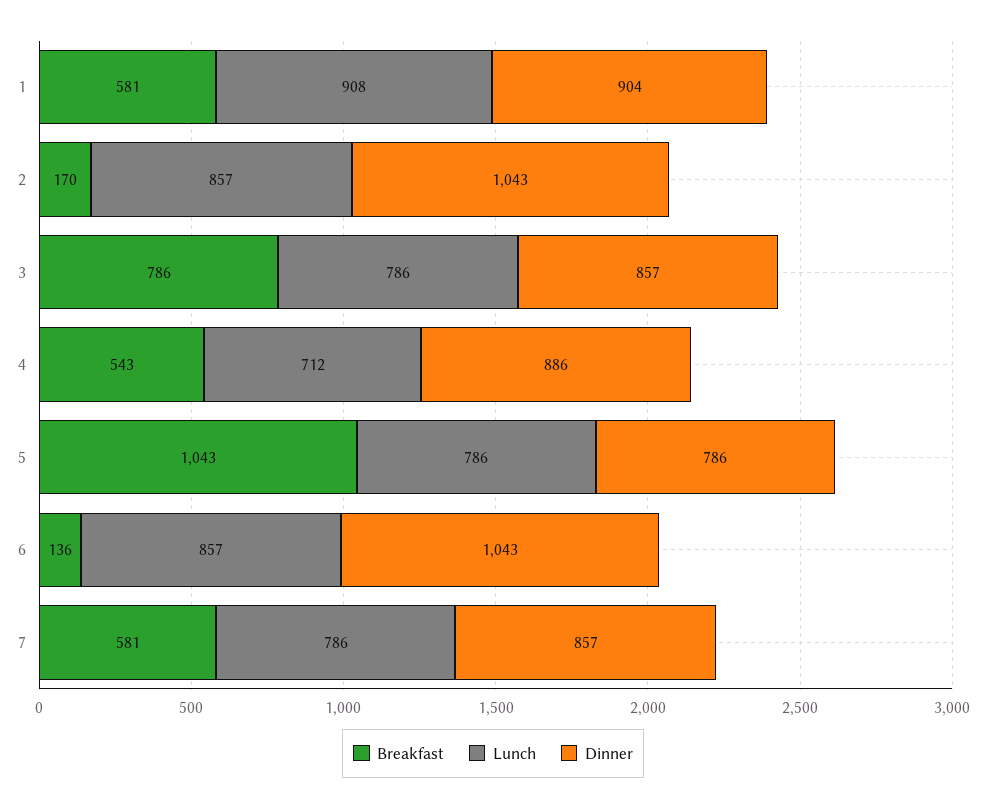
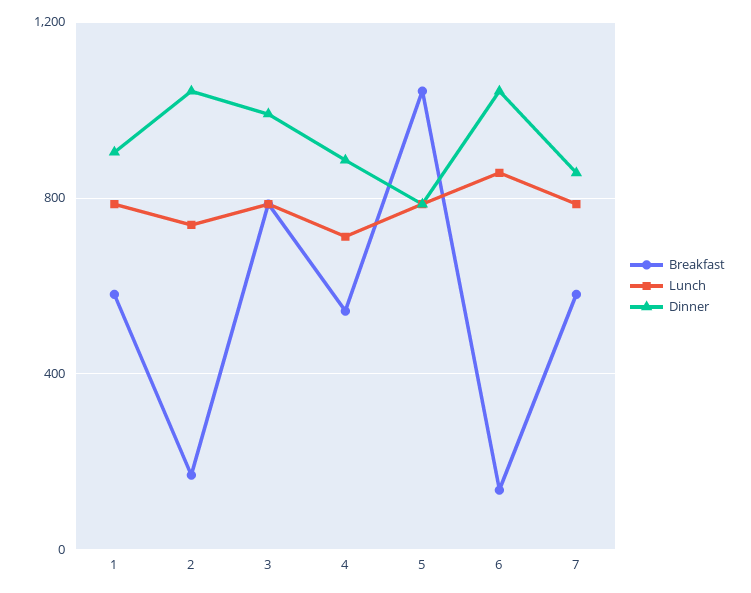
Lunch, 1: 908 -> 800
Lunch, 2: 857 -> 750
Dinner, 3: 857 -> 1000

